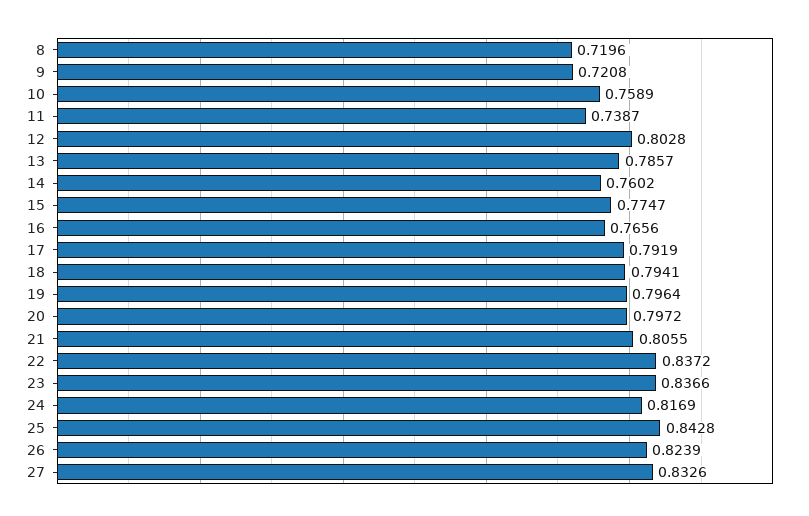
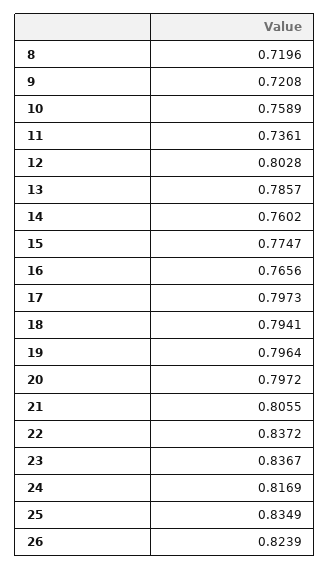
11: 0.7387 -> 0.7361
17: 0.7919 -> 0.7973
23: 0.8366 -> 0.8367
25: 0.8428 -> 0.8349
27: 0.8326 -> none

